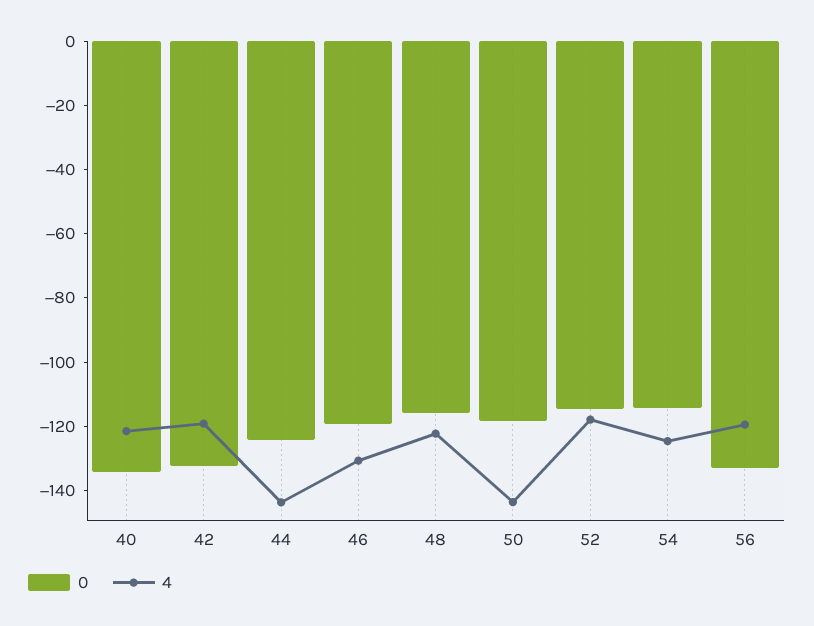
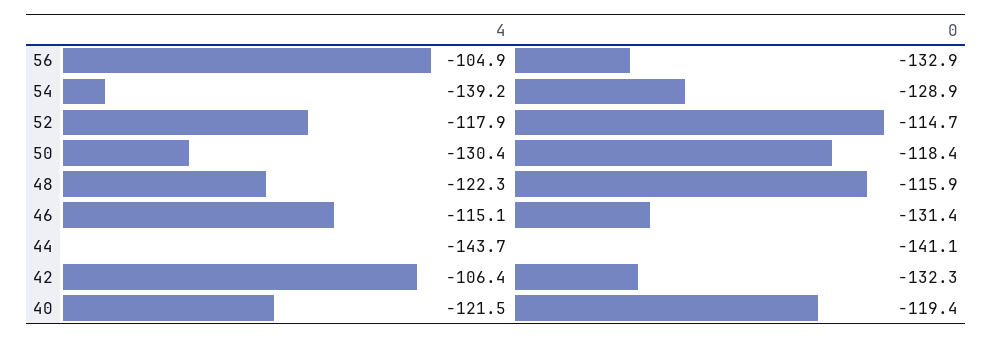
0, 40: -135 -> -119.4
4, 42: -120 -> -106.4
0, 44: -125 -> -141.1
0, 46: -120 -> -131.4
4, 46: -130 -> -115.1
4, 50: -145 -> -130.4
0, 54: -115 -> -128.9
4, 54: -125 -> -139.2
4, 56: -120 -> -104.9

